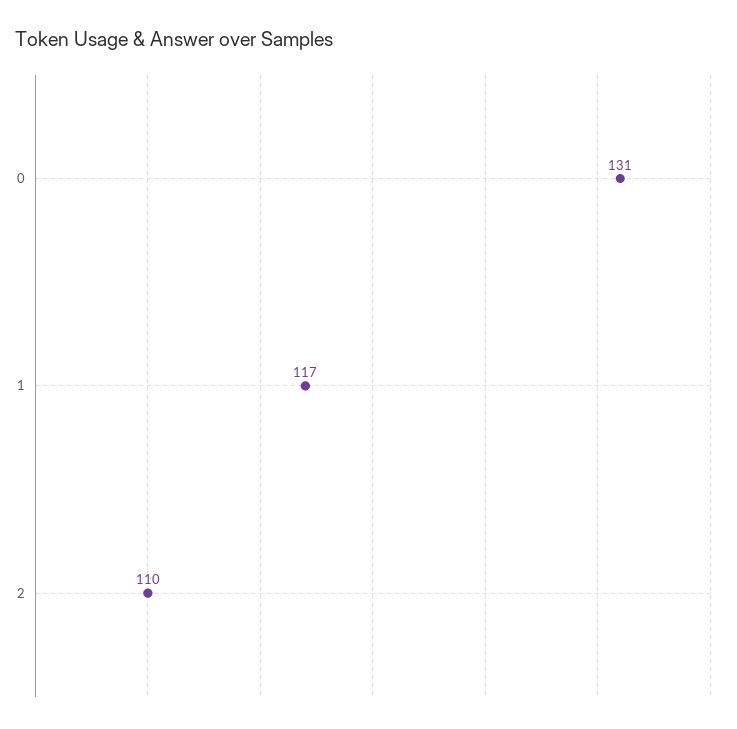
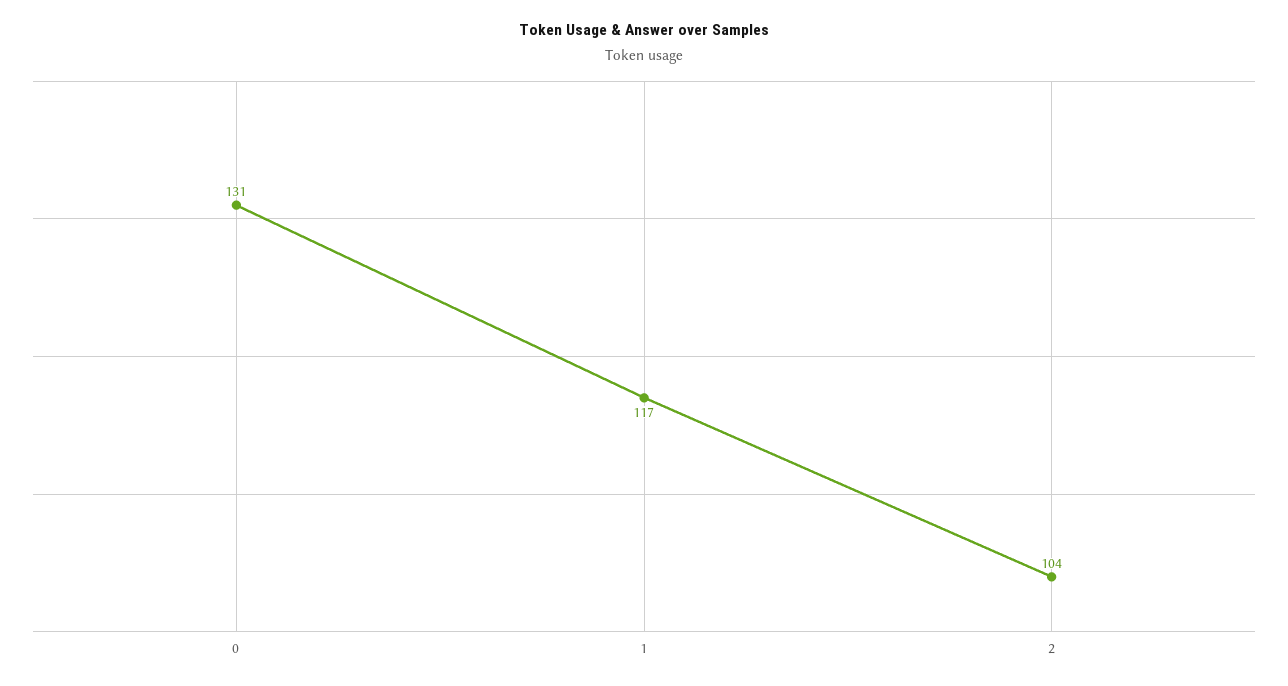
2: 110 -> 104

